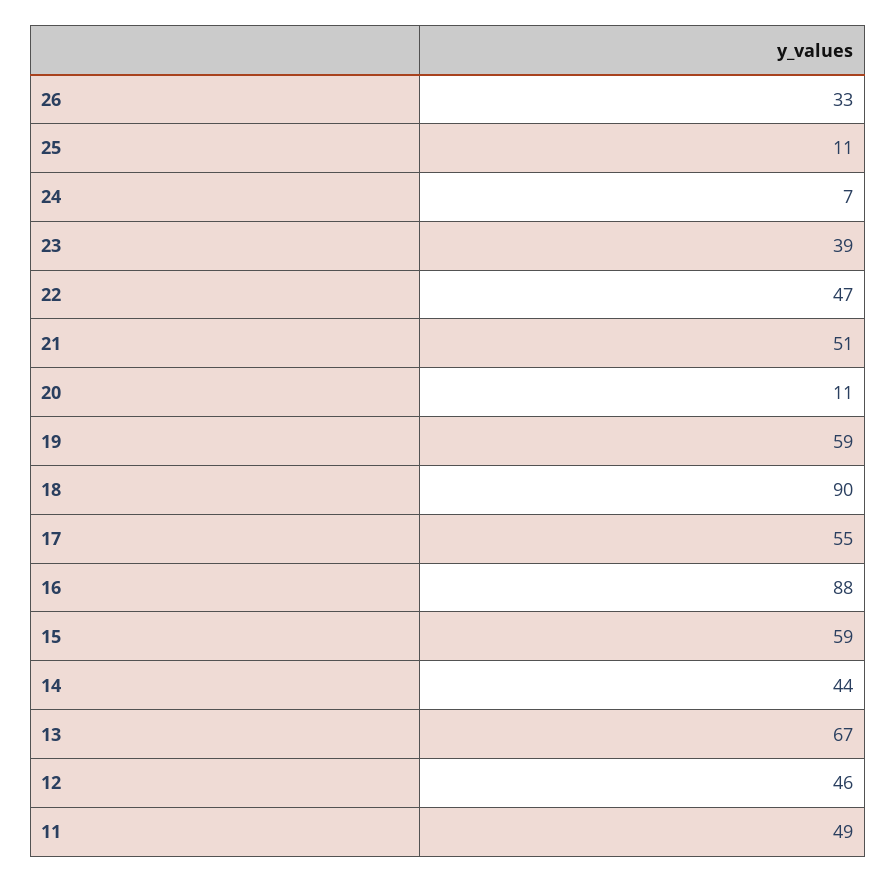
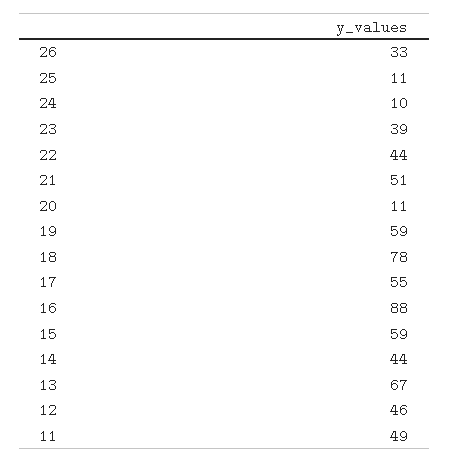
24: 7 -> 10
22: 47 -> 44
18: 90 -> 78

